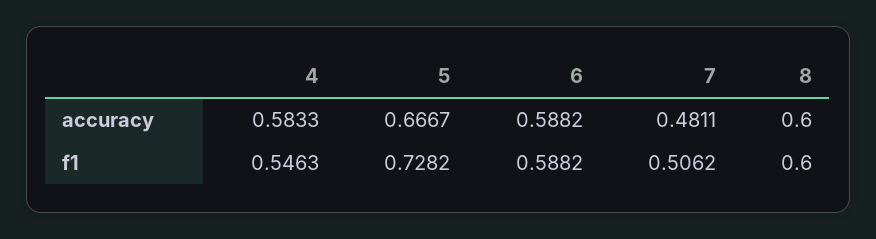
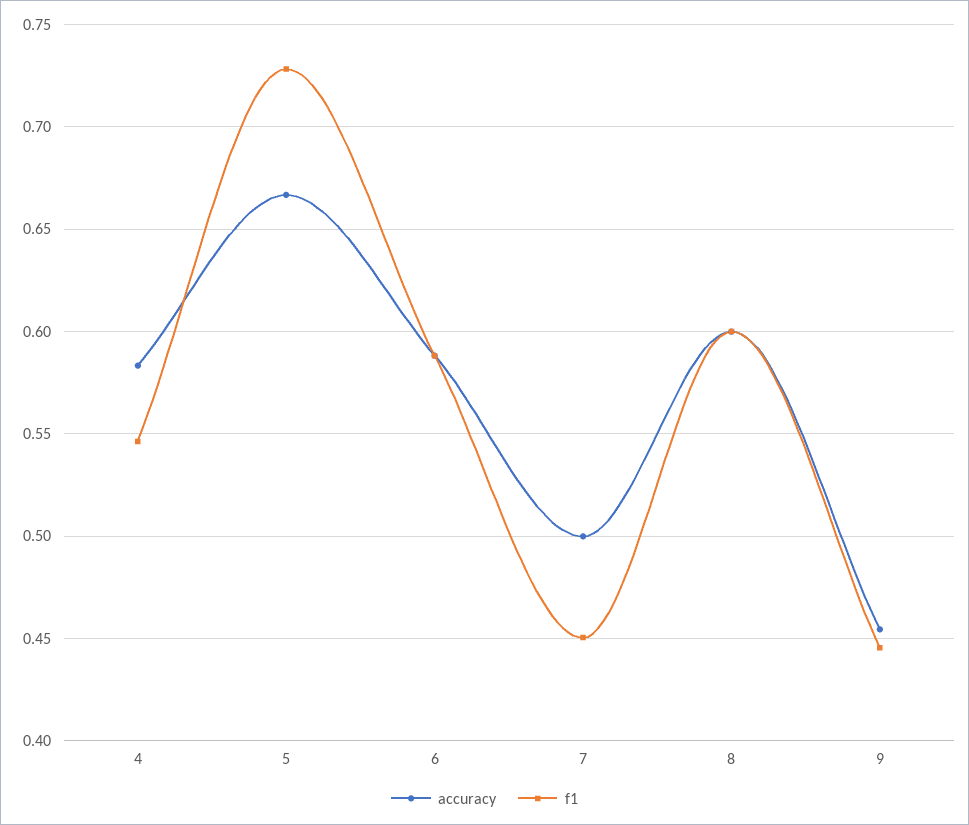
accuracy, 7: 0.4811 -> 0.5
f1, 7: 0.5062 -> 0.45
accuracy, 9: none -> 0.455
f1, 9: none -> 0.445

